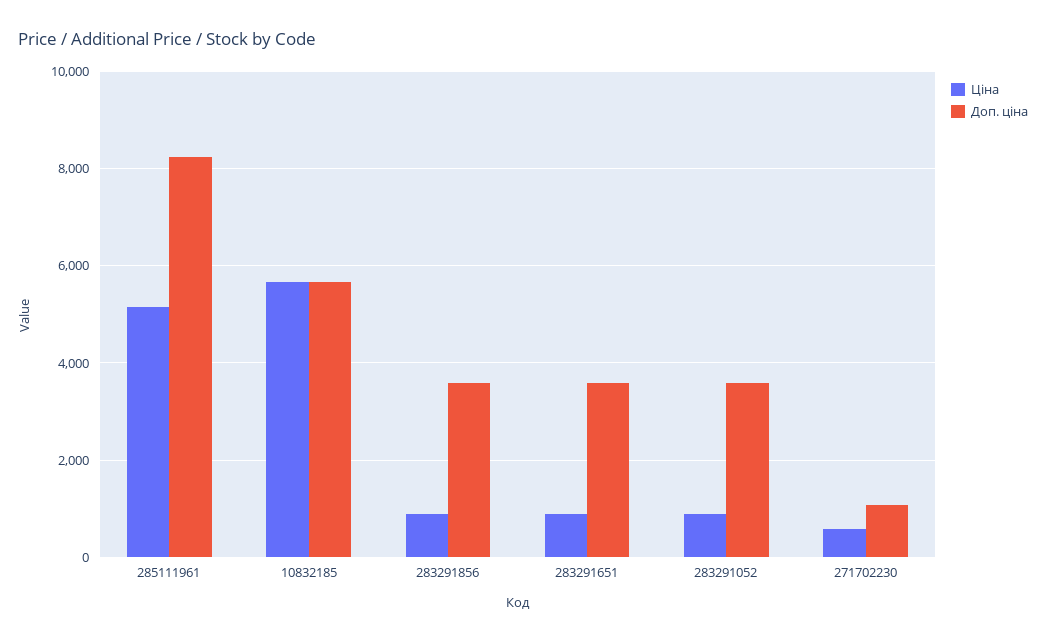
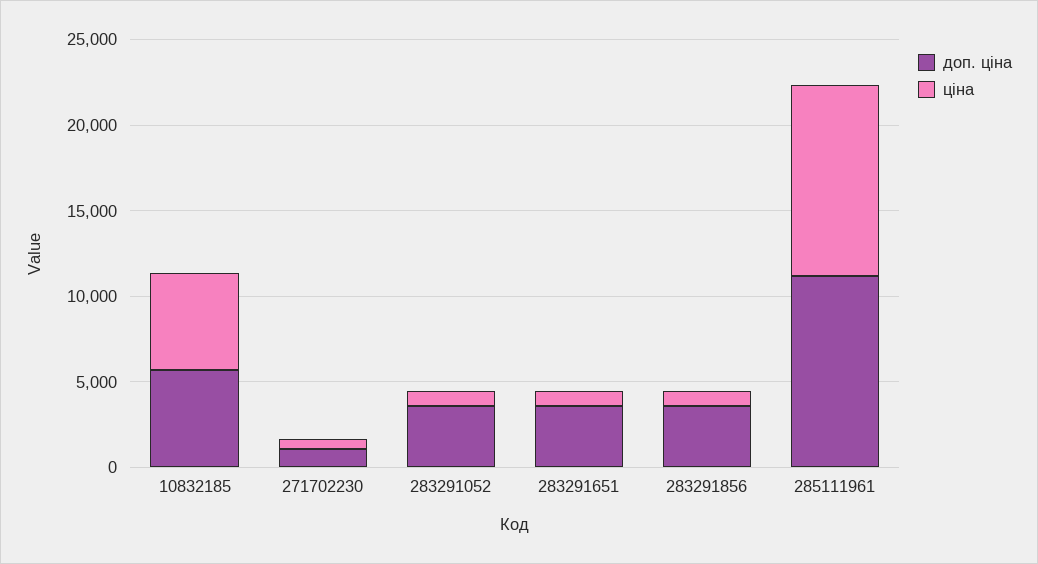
Ціна, 285111961: 5200 -> 11000
Доп. ціна, 285111961: 8200 -> 11000

